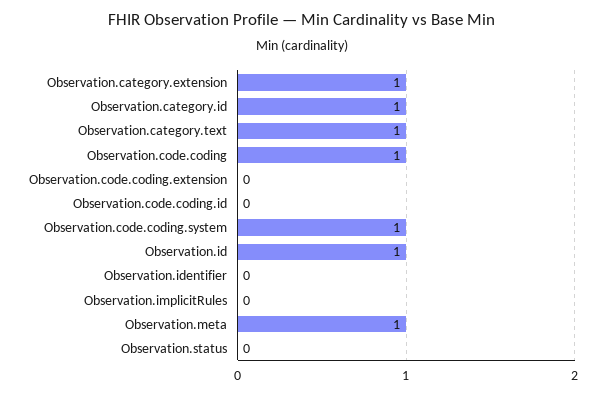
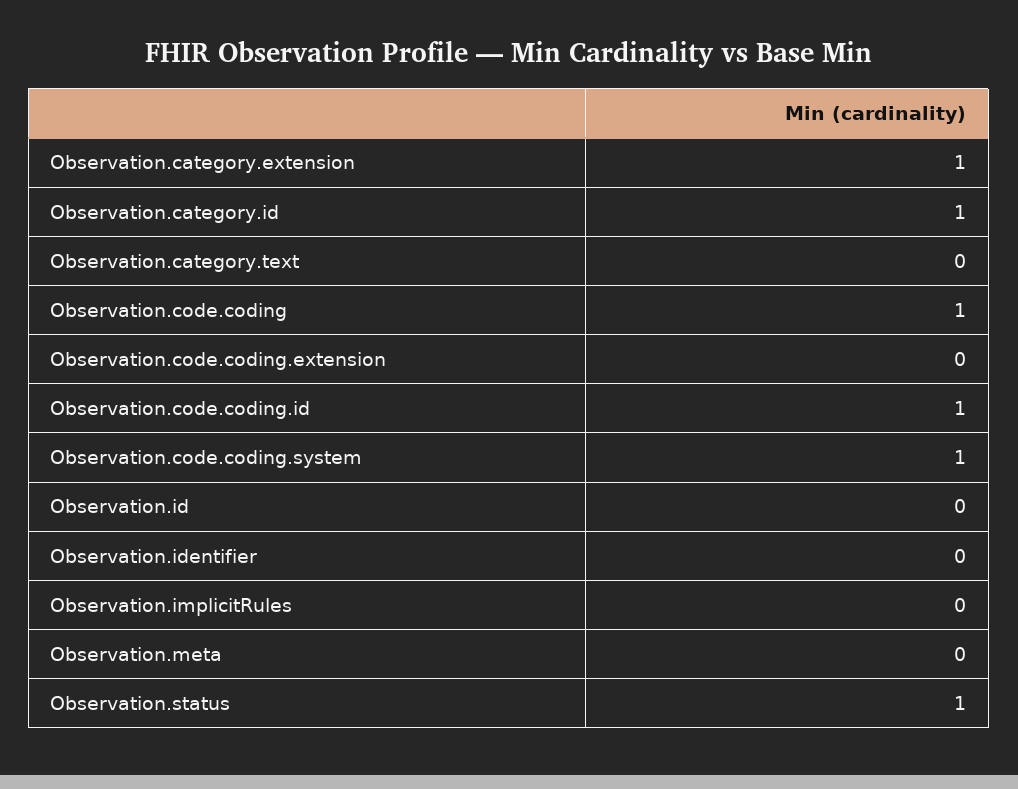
Observation.category.text: 1 -> 0
Observation.code.coding.id: 0 -> 1
Observation.id: 1 -> 0
Observation.meta: 1 -> 0
Observation.status: 0 -> 1

